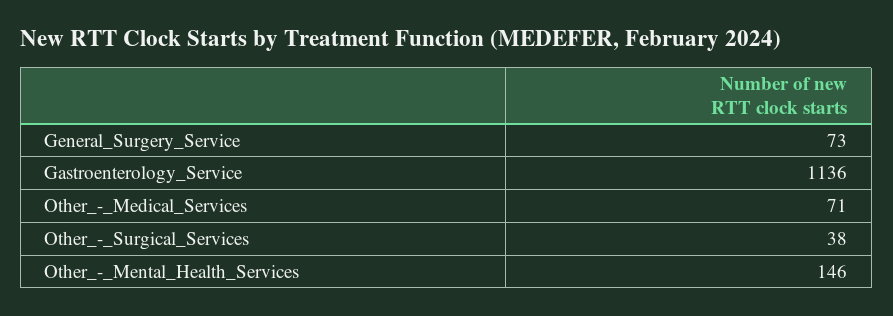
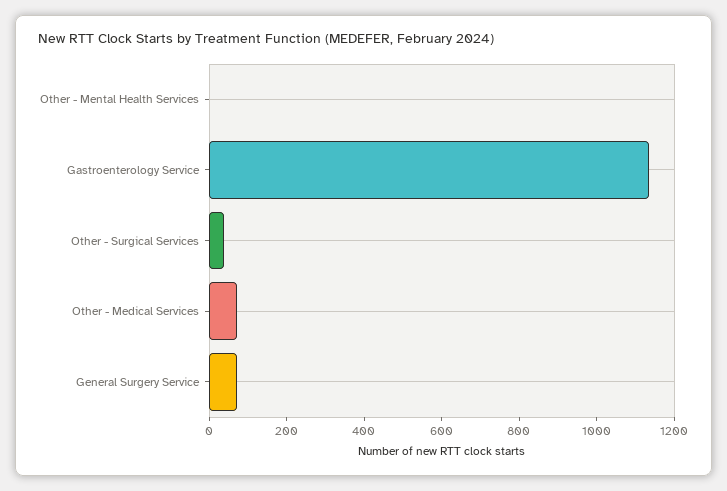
Other_-_Mental_Health_Services: 146 -> 0

